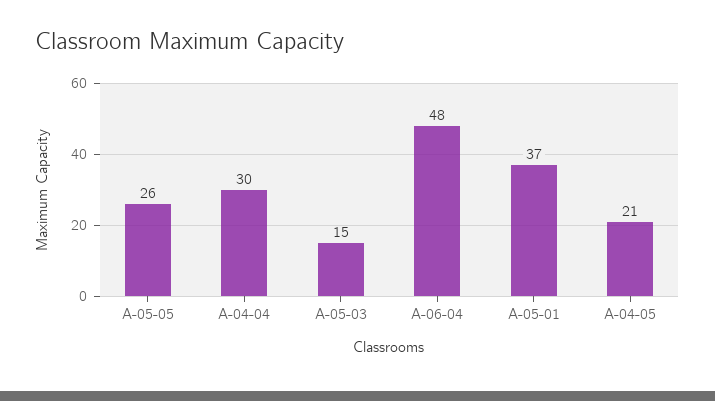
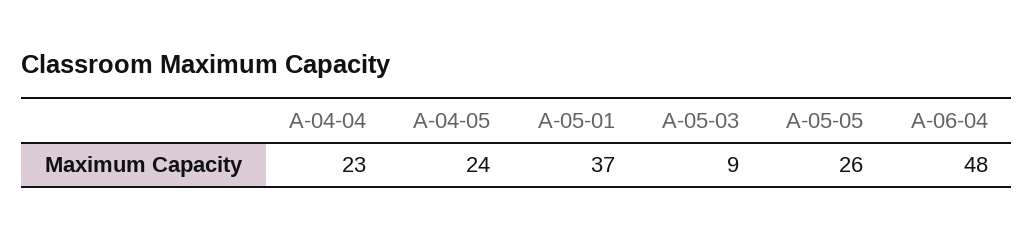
A-04-04: 30 -> 23
A-05-03: 15 -> 9
A-04-05: 21 -> 24

